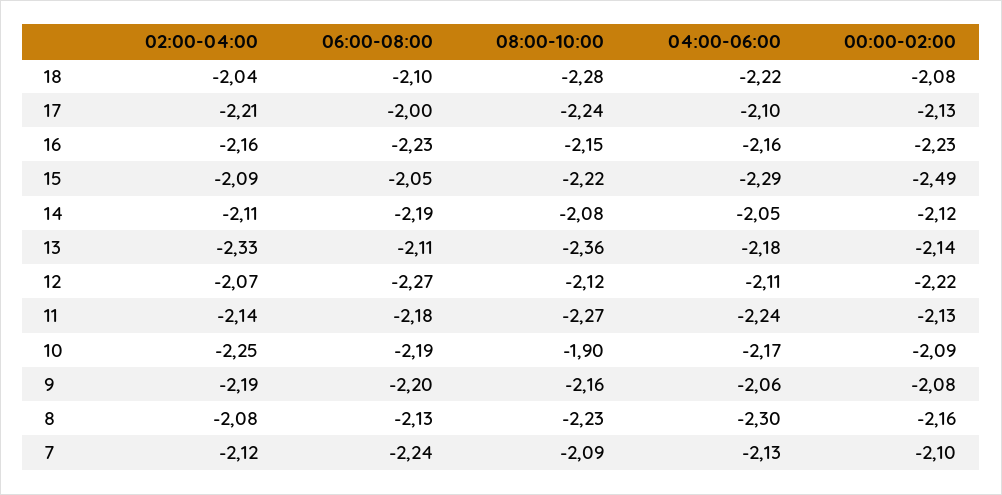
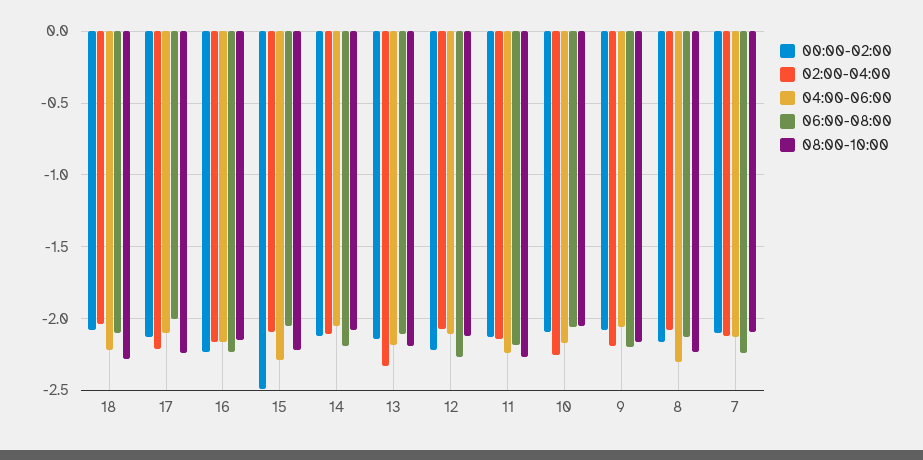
08:00-10:00, 13: -2.36 -> -2.2
06:00-08:00, 10: -2.19 -> -2.05
08:00-10:00, 10: -1.9 -> -2.05

